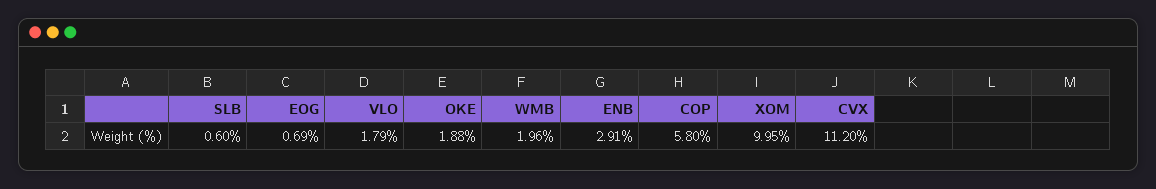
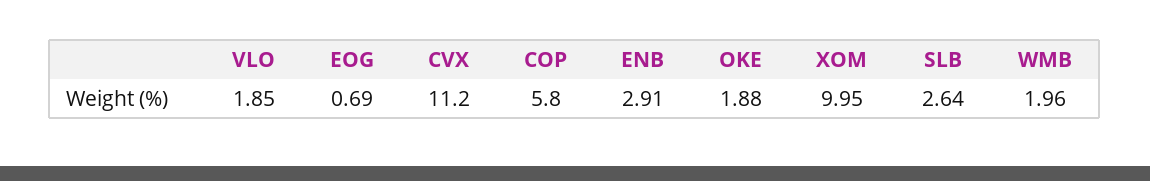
SLB: 0.6 -> 2.64
VLO: 1.79 -> 1.85

